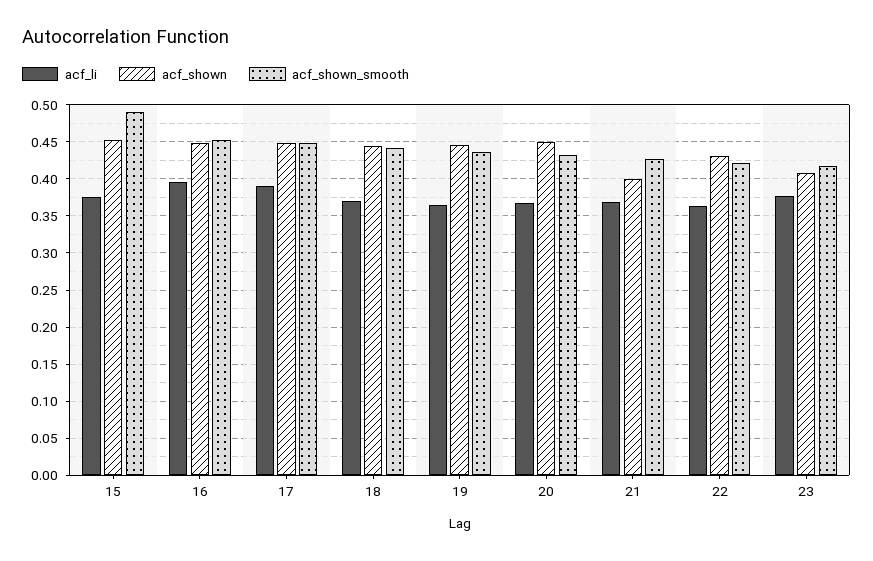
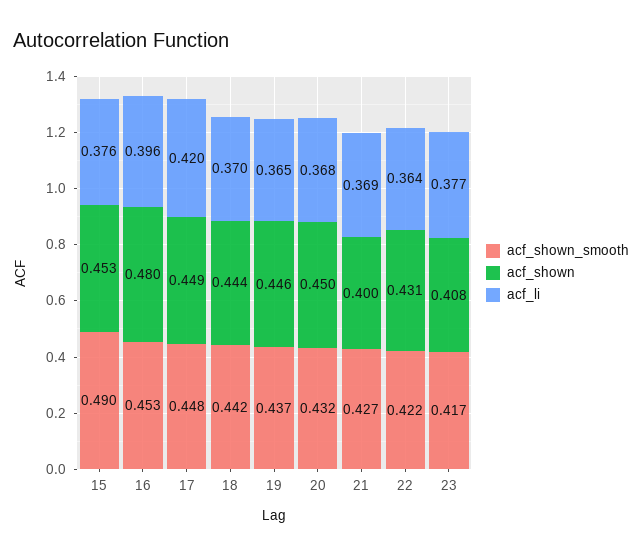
acf_shown, 16: 0.45 -> 0.48
acf_li, 17: 0.39 -> 0.42

